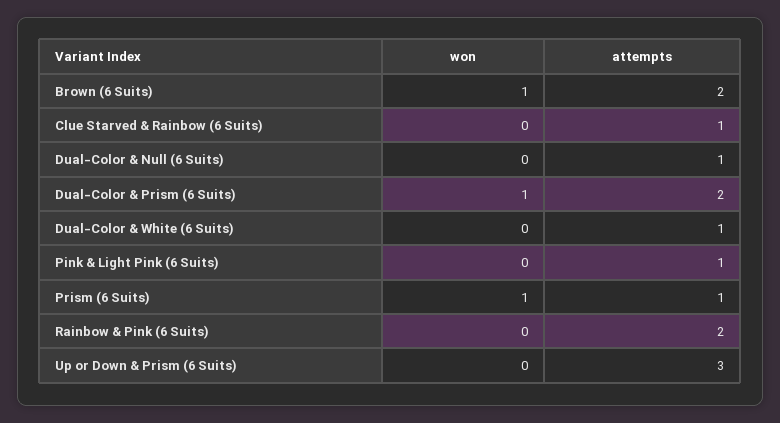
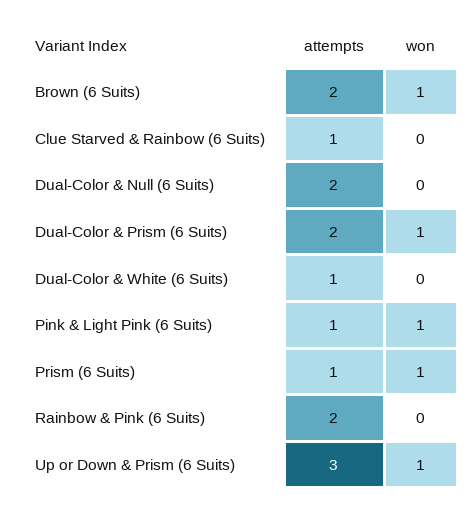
attempts, Dual-Color & Null (6 Suits): 1 -> 2
won, Pink & Light Pink (6 Suits): 0 -> 1
won, Up or Down & Prism (6 Suits): 0 -> 1

